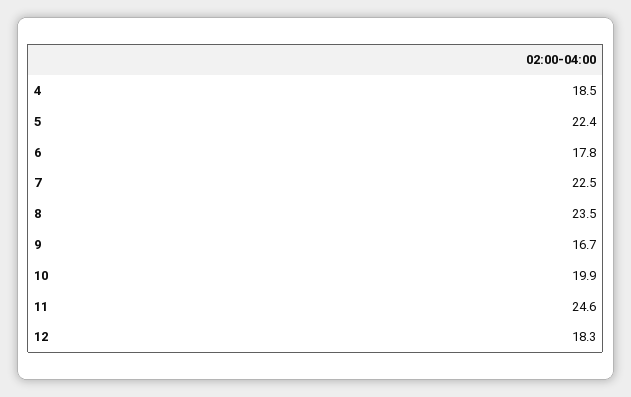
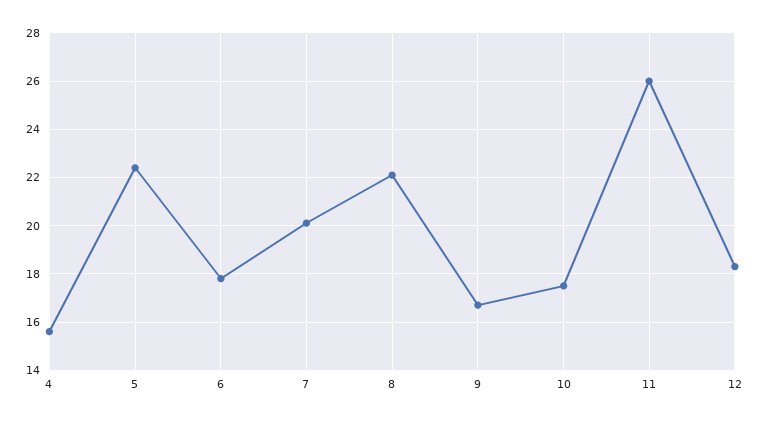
4: 18.5 -> 15.5
7: 22.5 -> 20
8: 23.5 -> 22
10: 19.9 -> 17.5
11: 24.6 -> 26

